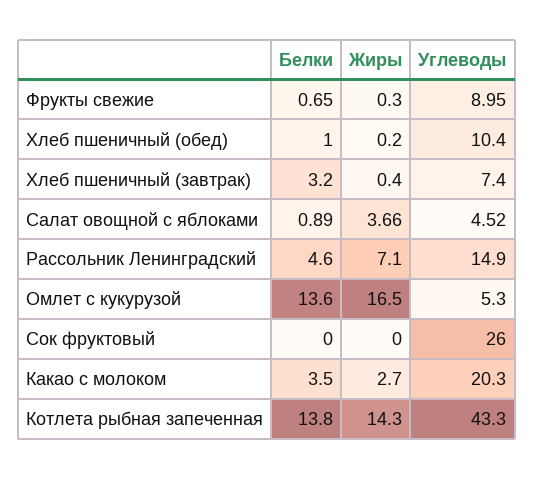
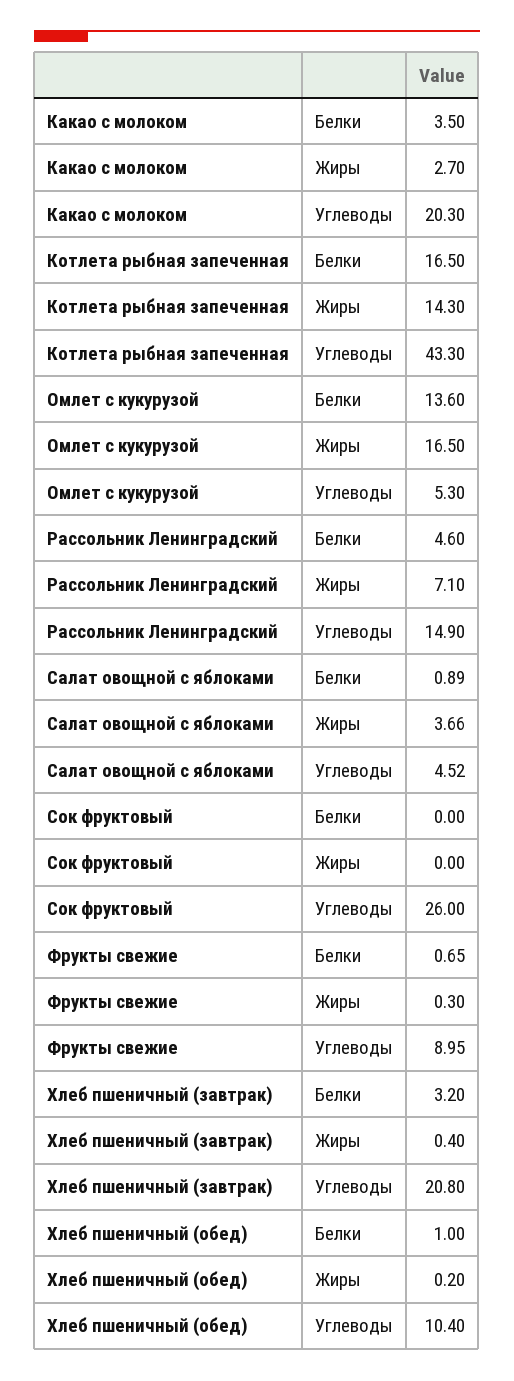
Углеводы, Хлеб пшеничный (завтрак): 7.4 -> 20.8
Белки, Котлета рыбная запеченная: 13.8 -> 16.5

